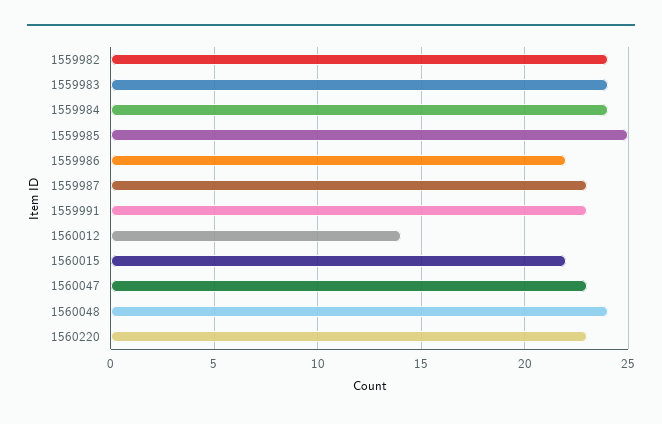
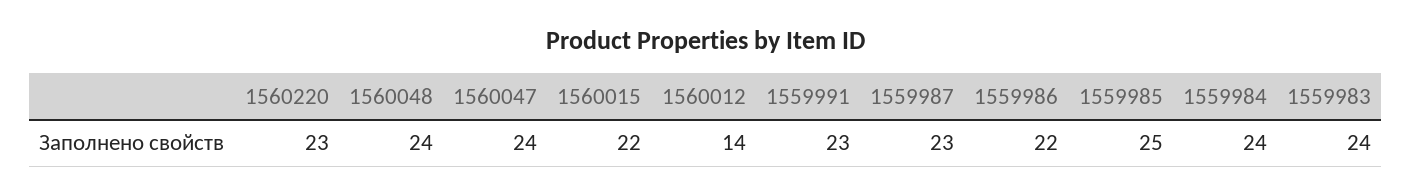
1559982: 24 -> none
1560047: 23 -> 24

